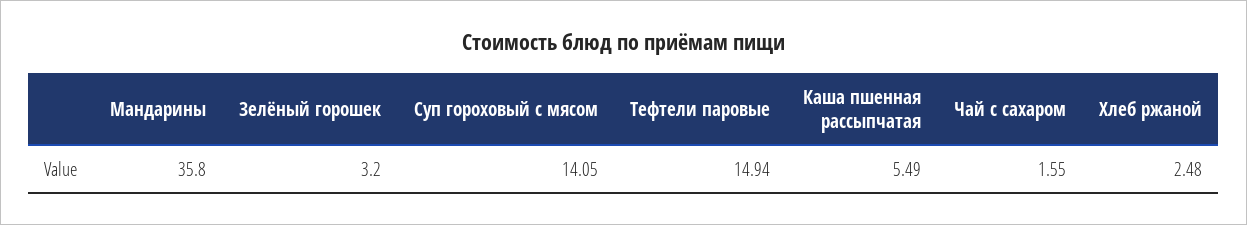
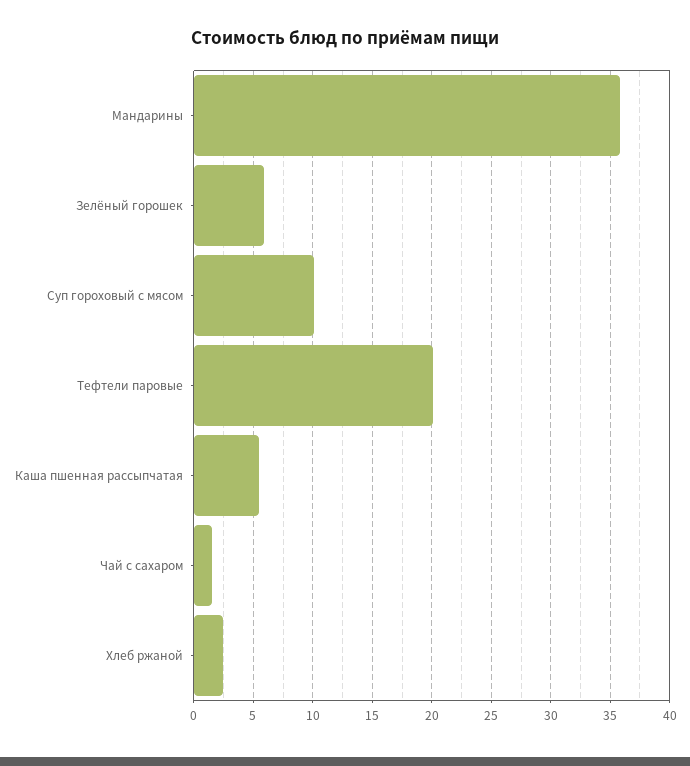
Зелёный горошек: 3.2 -> 6
Суп гороховый с мясом: 14.05 -> 10
Тефтели паровые: 14.94 -> 20

